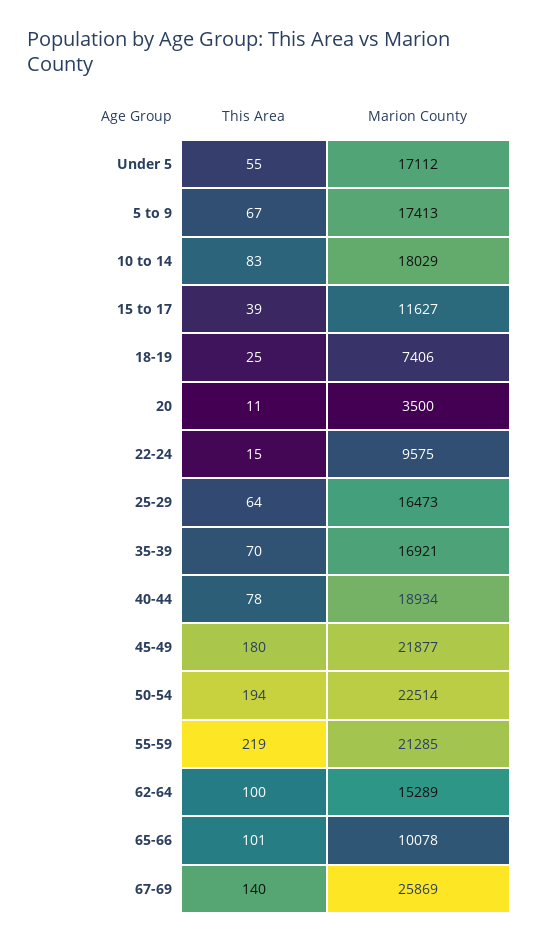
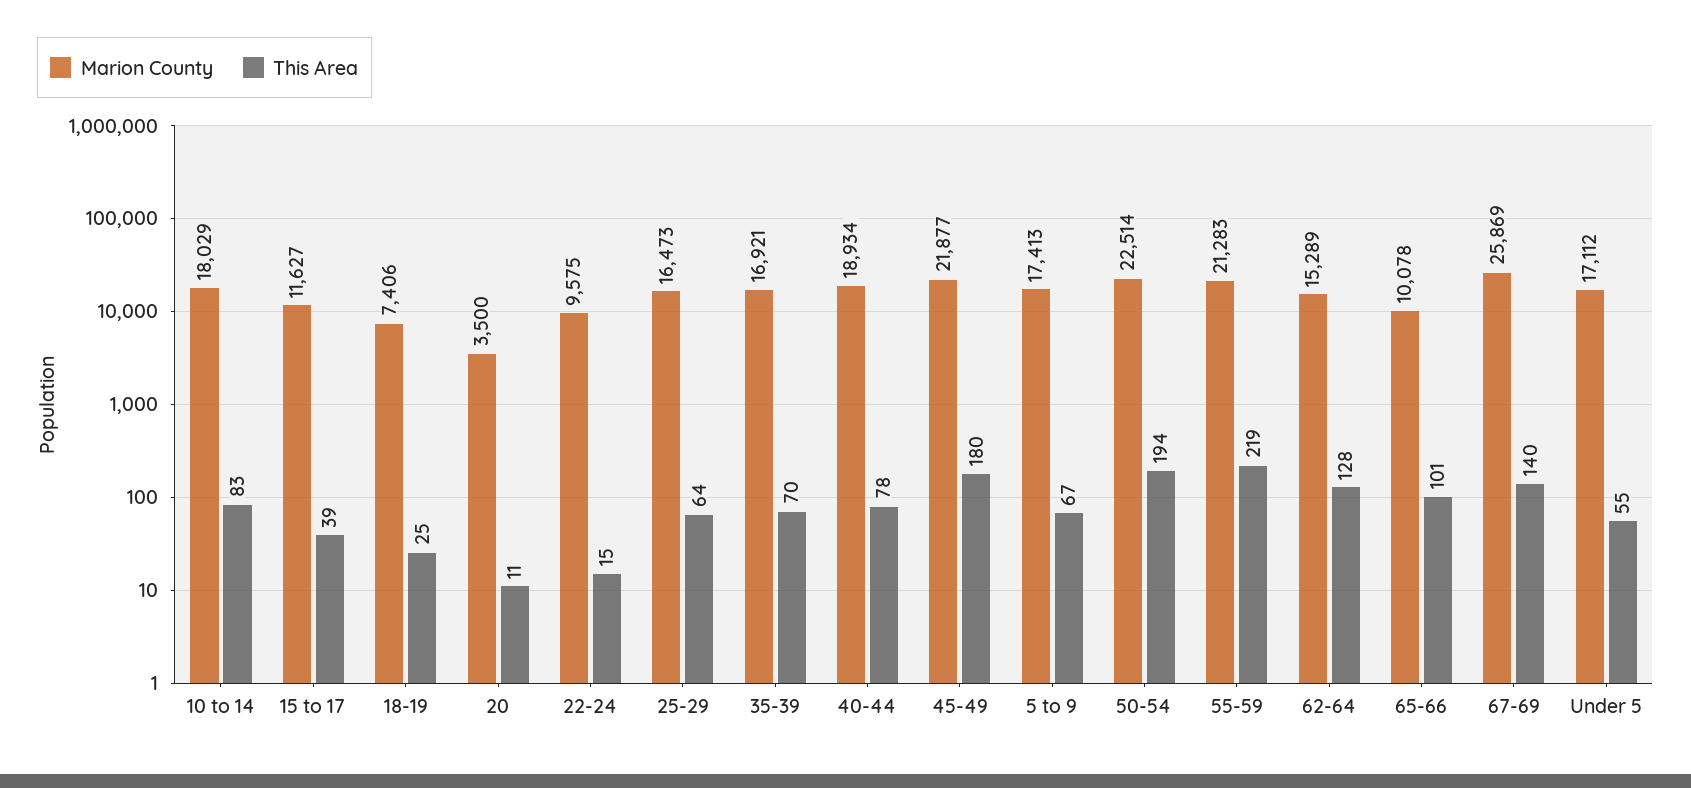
Marion County, 55-59: 21285 -> 21283
This Area, 62-64: 100 -> 128

